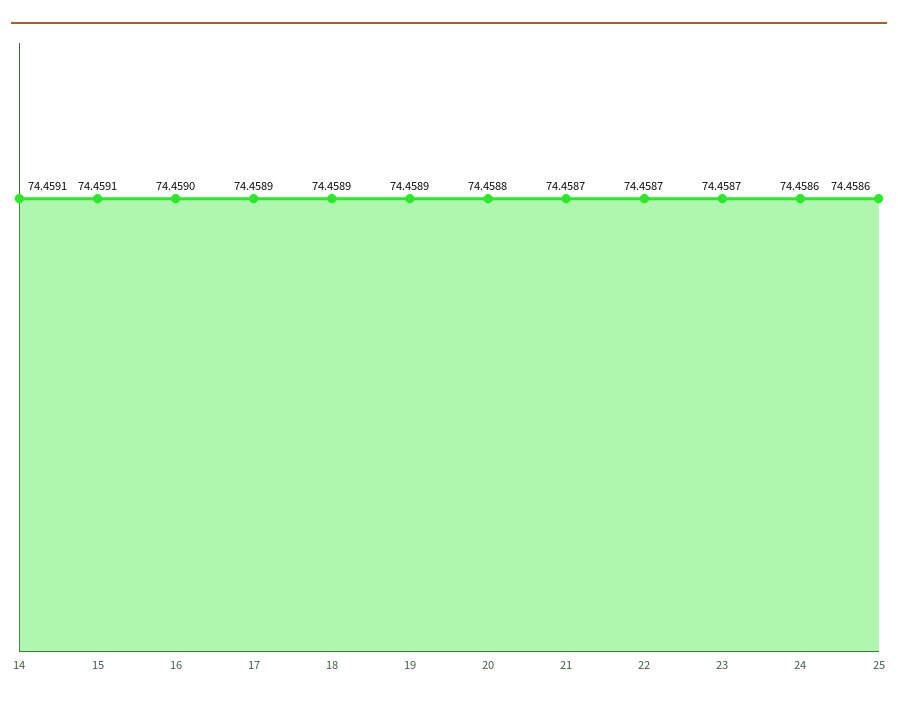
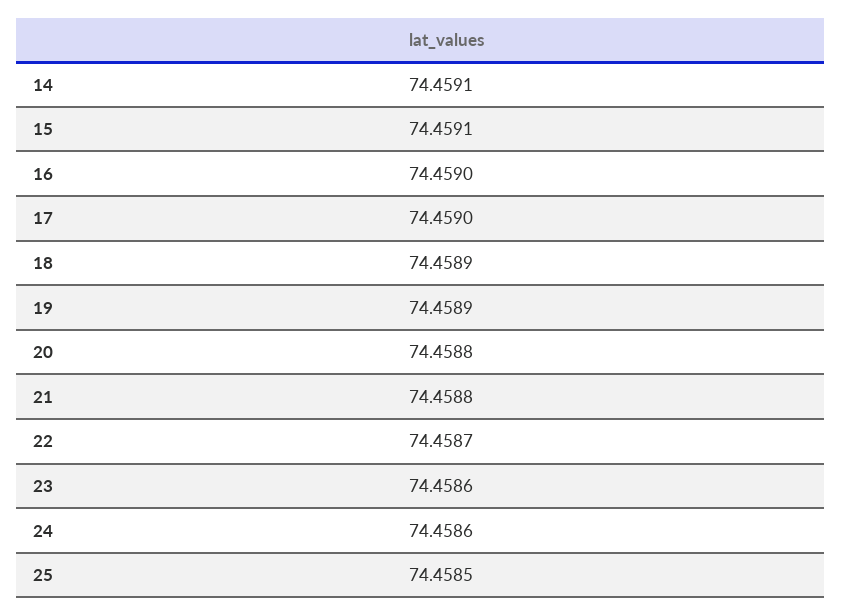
17: 74.4589 -> 74.459
21: 74.4587 -> 74.4588
23: 74.4587 -> 74.4586
25: 74.4586 -> 74.4585

